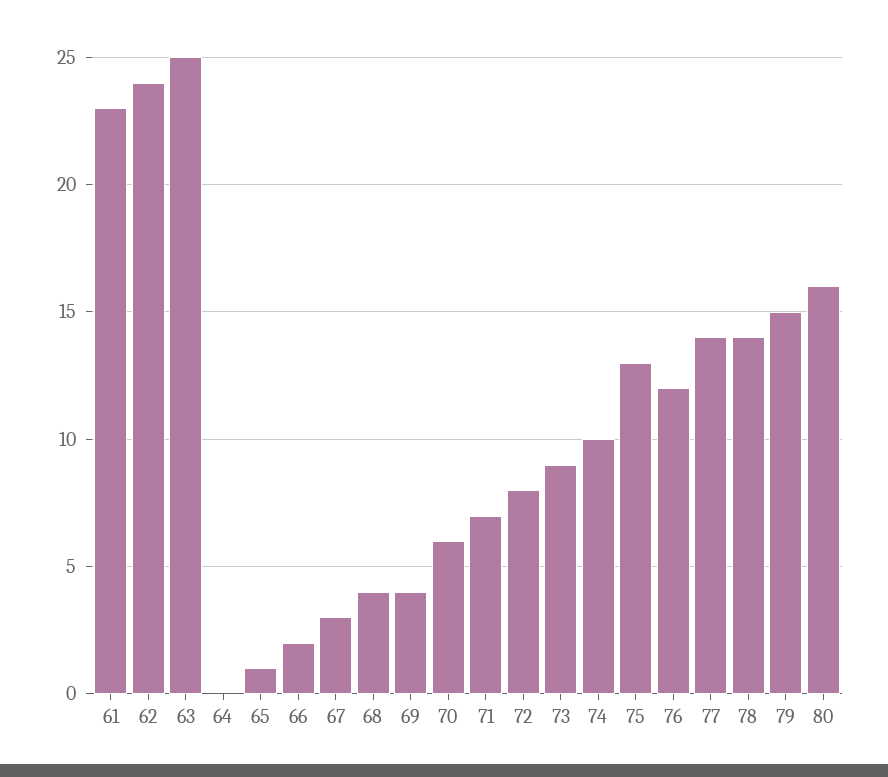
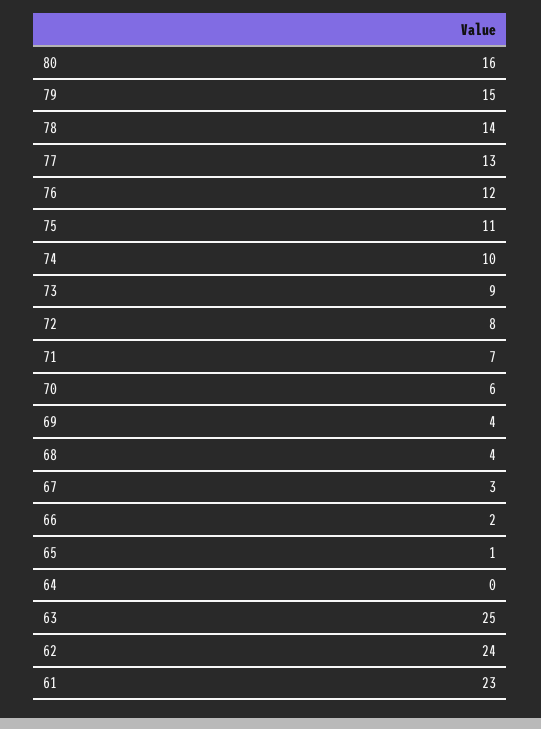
75: 13 -> 11
77: 14 -> 13

